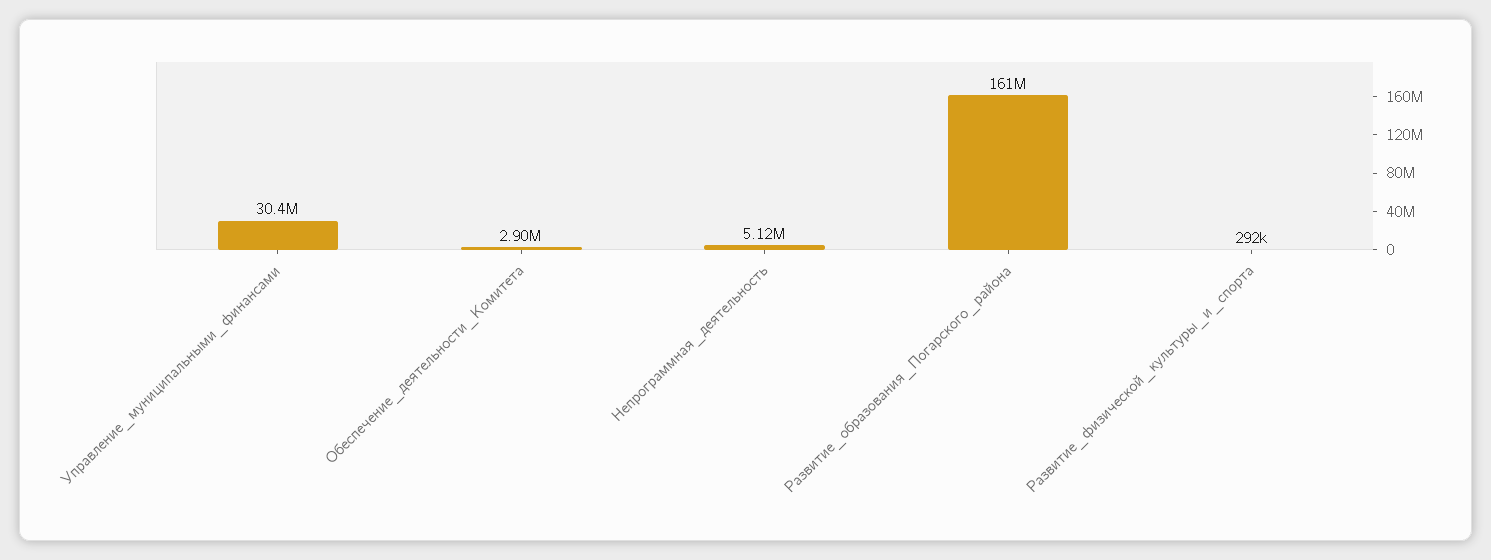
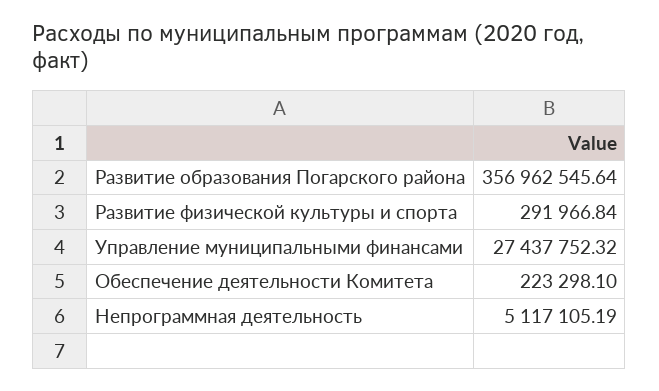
Управление_муниципальными_финансами: 30400000 -> 27437752.32
Обеспечение_деятельности_Комитета: 2900000 -> 223298.1
Развитие_образования_Погарского_района: 161000000 -> 356962545.64

